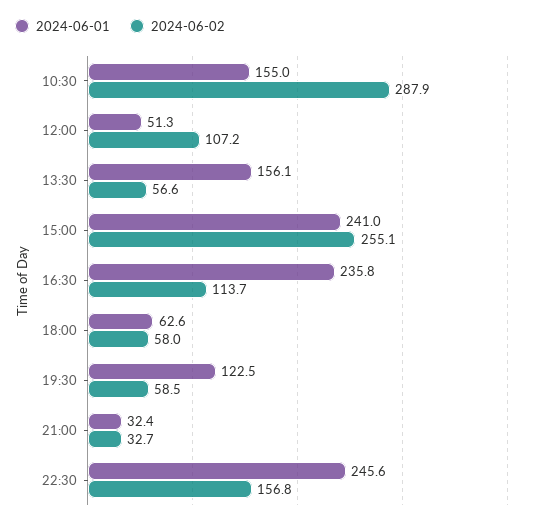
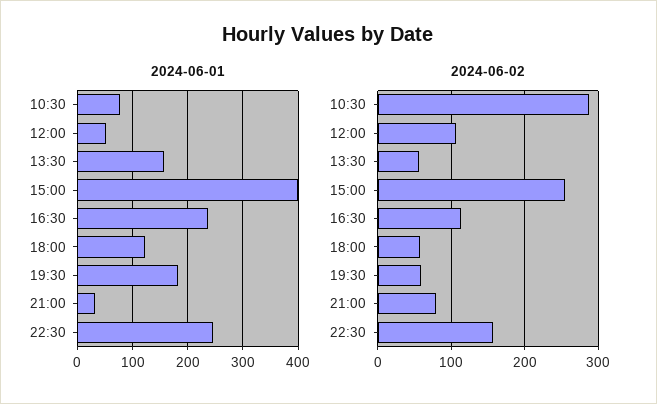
2024-06-01, 10:30: 155 -> 80
2024-06-01, 15:00: 241 -> 400
2024-06-01, 18:00: 62.6 -> 120
2024-06-01, 19:30: 122.5 -> 180
2024-06-02, 21:00: 32.7 -> 80

